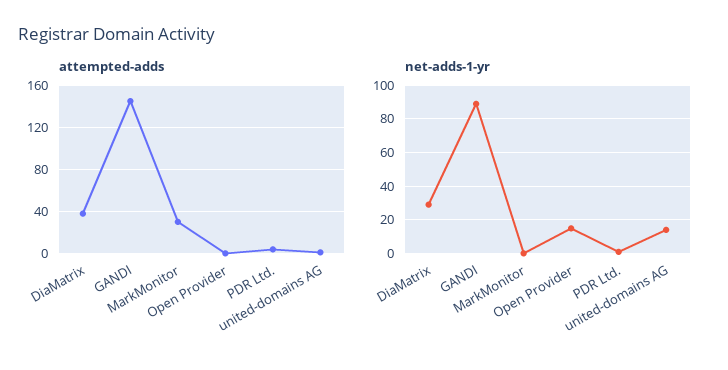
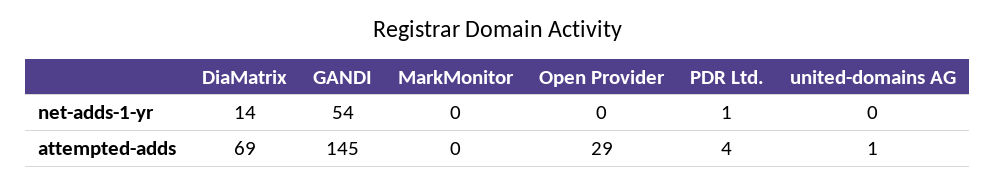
attempted-adds, DiaMatrix: 40 -> 69
attempted-adds, MarkMonitor: 30 -> 0
attempted-adds, Open Provider: 0 -> 29
net-adds-1-yr, DiaMatrix: 30 -> 14
net-adds-1-yr, GANDI: 90 -> 54
net-adds-1-yr, Open Provider: 15 -> 0
net-adds-1-yr, united-domains AG: 15 -> 0

